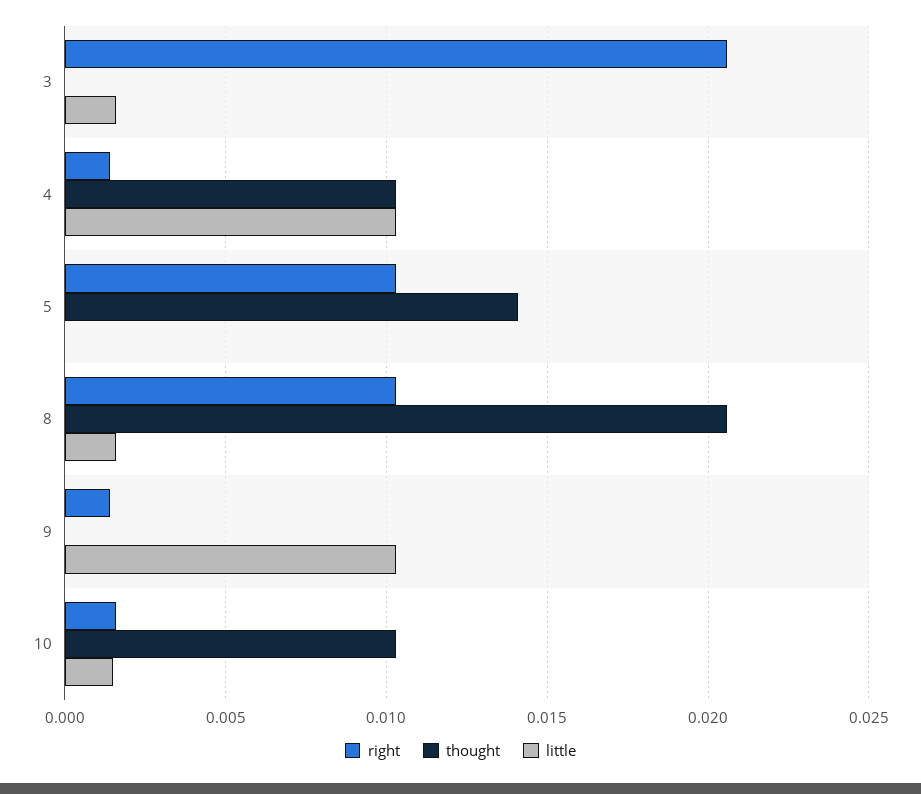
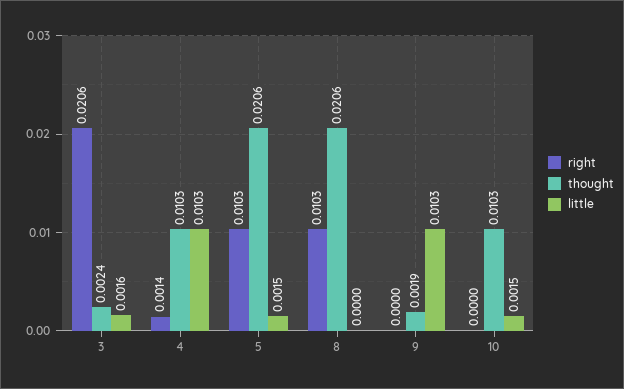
thought, 3: 0 -> 0.0024
thought, 5: 0.014 -> 0.0206
little, 5: 0 -> 0.0015
little, 8: 0.0015 -> 0
right, 9: 0.0015 -> 0
thought, 9: 0 -> 0.0019
right, 10: 0.0015 -> 0

